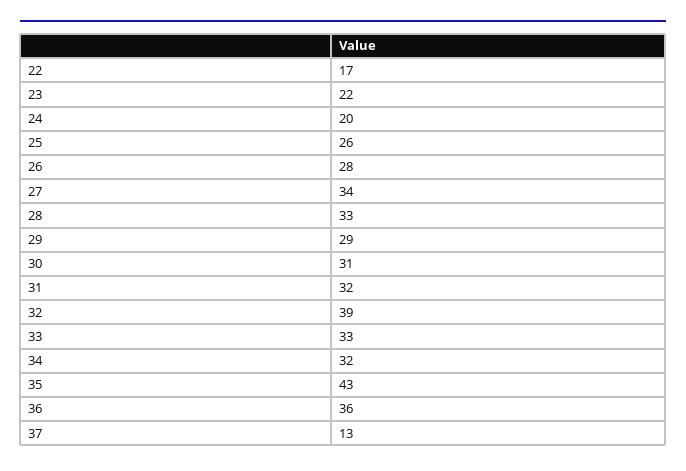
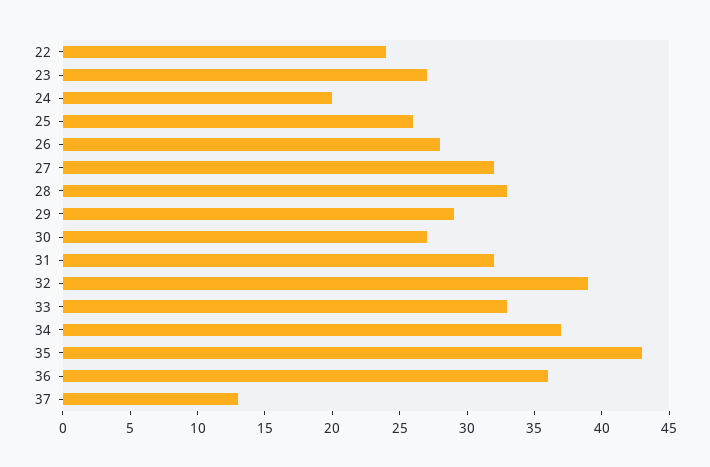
22: 17 -> 24
23: 22 -> 27
27: 34 -> 32
30: 31 -> 27
34: 32 -> 37

